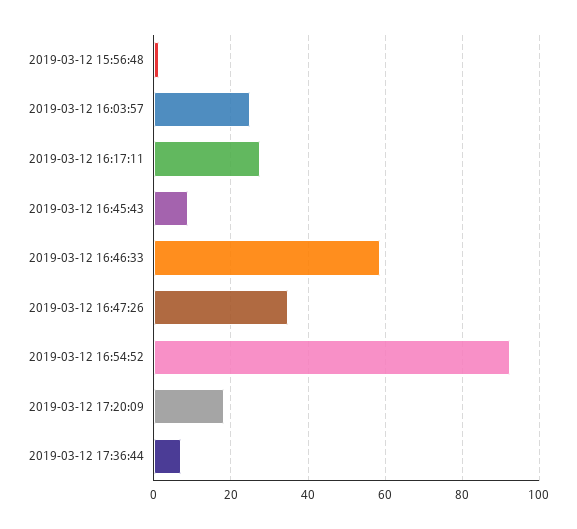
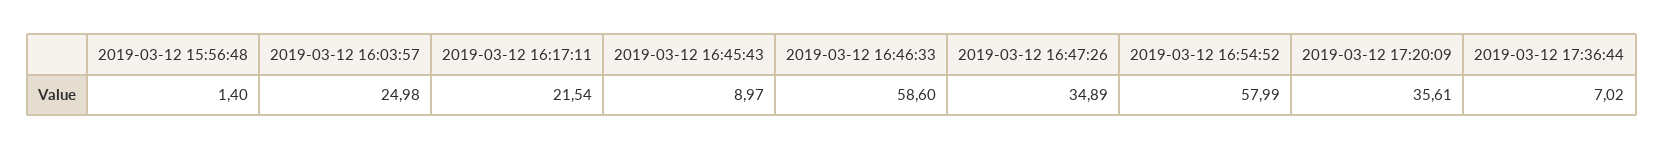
2019-03-12 16:17:11: 28 -> 21.54
2019-03-12 16:54:52: 92 -> 57.99
2019-03-12 17:20:09: 18 -> 35.61

